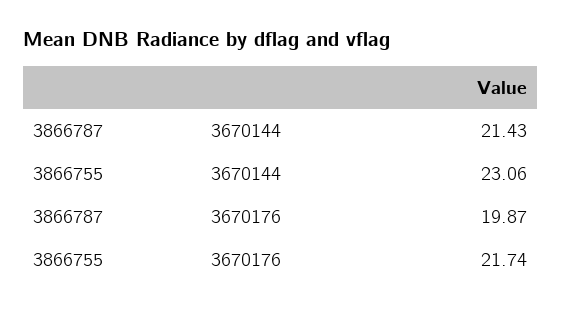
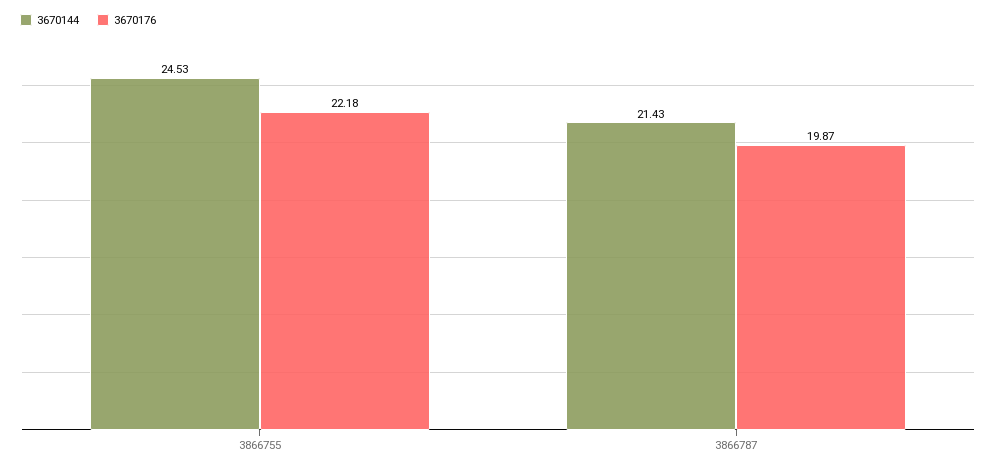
3670144, 3866755: 23.06 -> 24.53
3670176, 3866755: 21.74 -> 22.18

